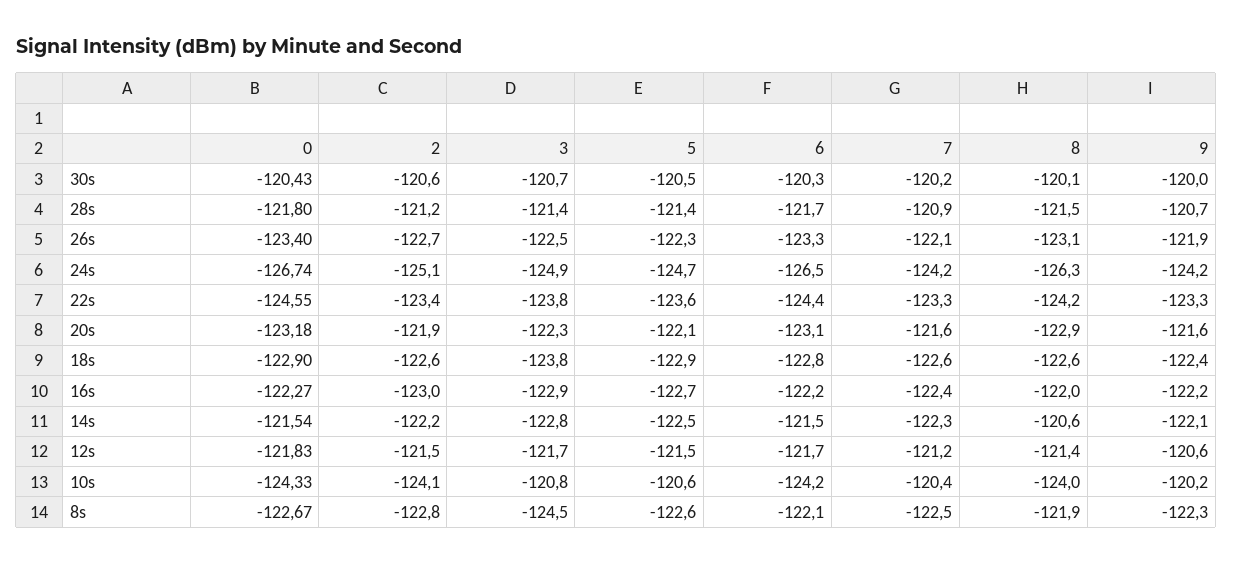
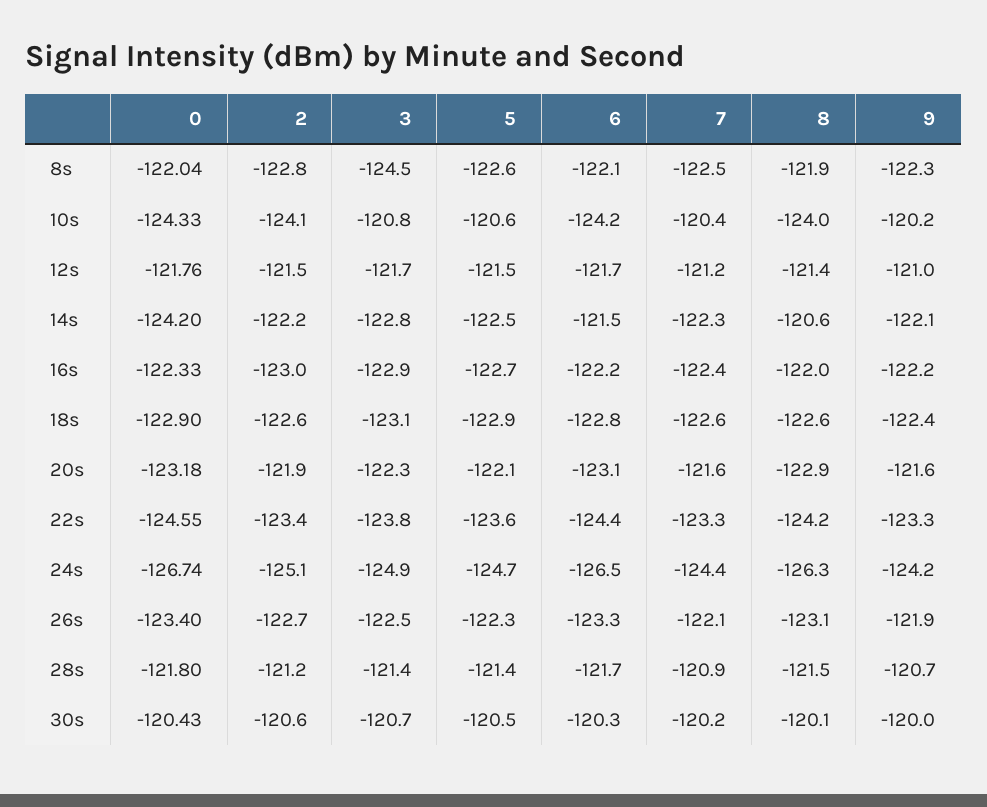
7, 24s: -124.2 -> -124.4
3, 18s: -123.8 -> -123.1
0, 16s: -122.27 -> -122.33
0, 14s: -121.54 -> -124.2
0, 12s: -121.83 -> -121.76
9, 12s: -120.6 -> -121
0, 8s: -122.67 -> -122.04

